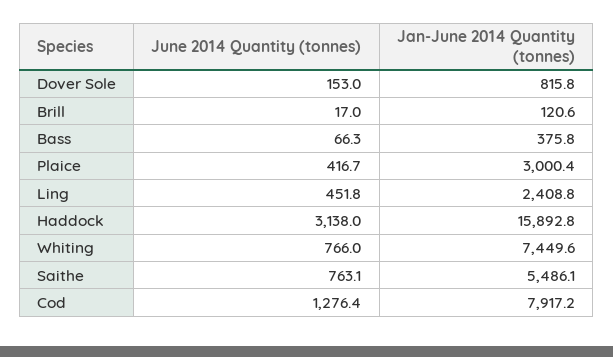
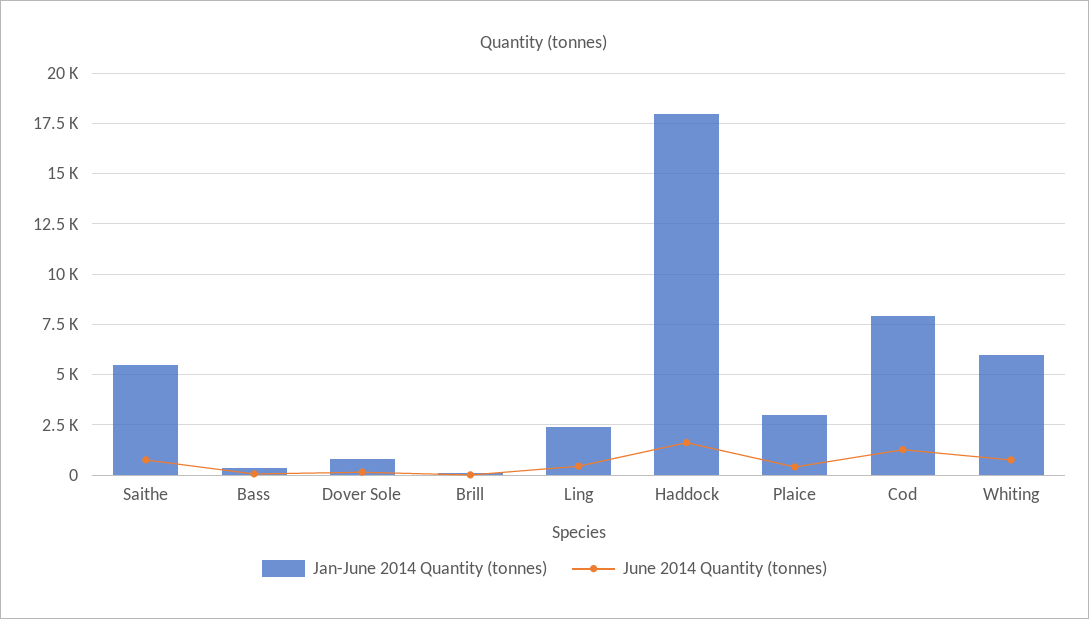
June 2014 Quantity (tonnes), Haddock: 3138 -> 1500
Jan-June 2014 Quantity (tonnes), Haddock: 15892.8 -> 18000
Jan-June 2014 Quantity (tonnes), Whiting: 7449.6 -> 6000

